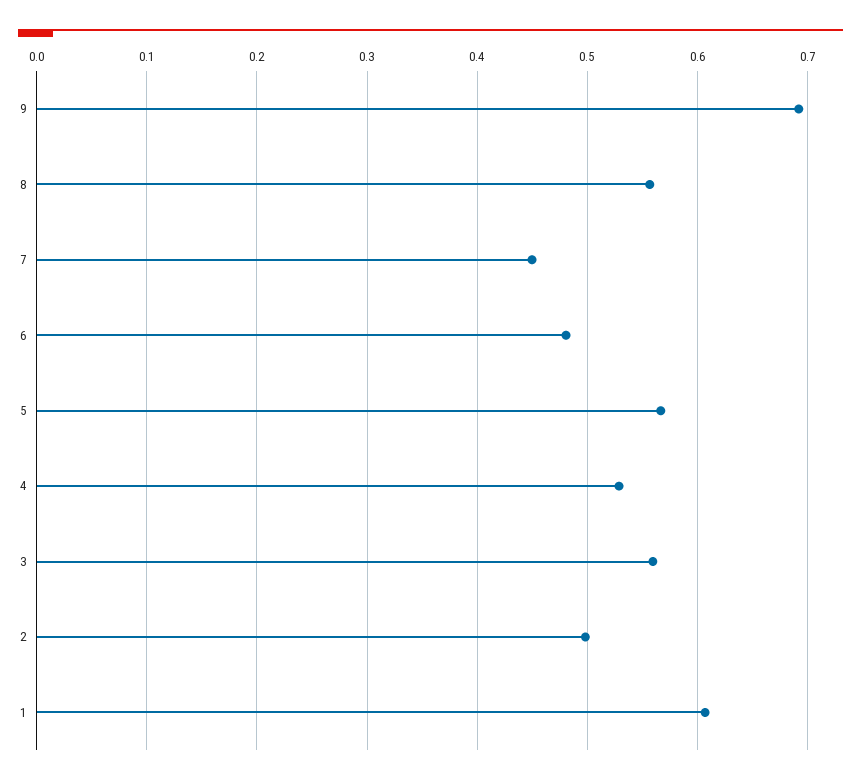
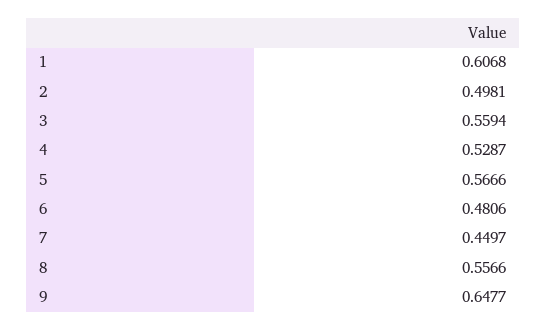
9: 0.69 -> 0.6477

